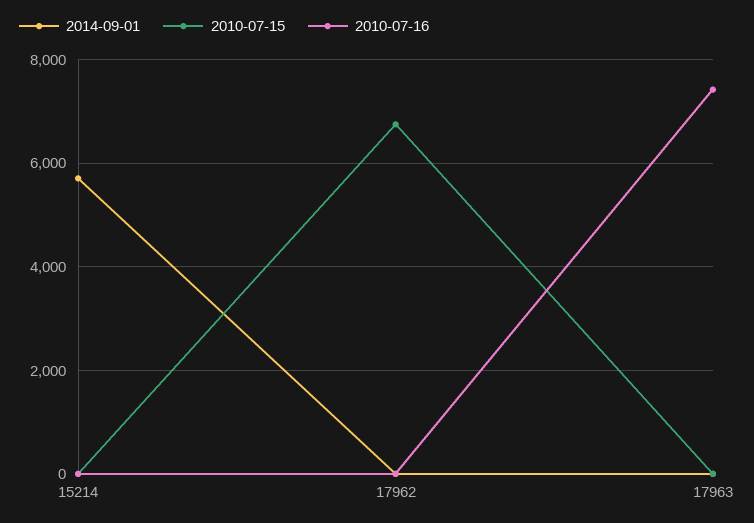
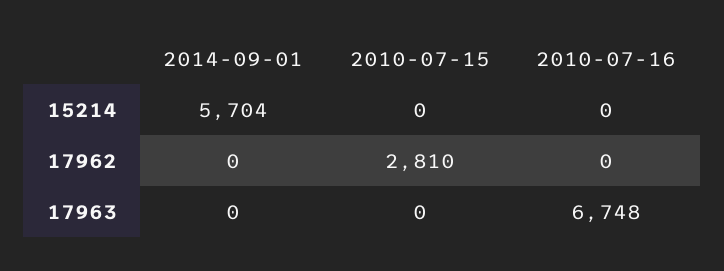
2010-07-15, 17962: 6800 -> 2810
2010-07-16, 17963: 7400 -> 6748

